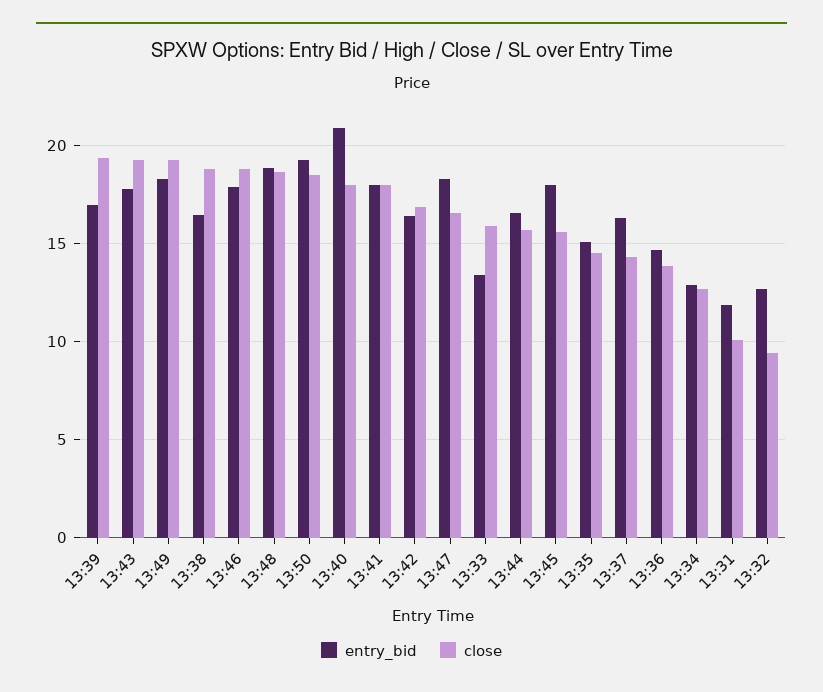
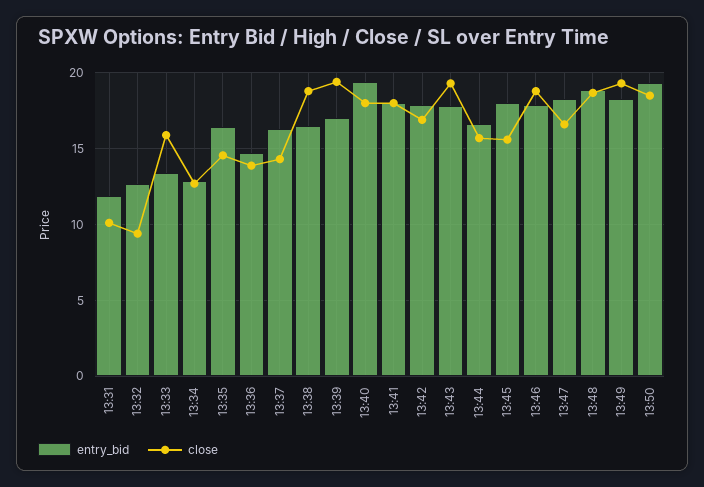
entry_bid, 13:40: 21 -> 19.5
entry_bid, 13:42: 16.5 -> 18
entry_bid, 13:35: 15 -> 16.5

